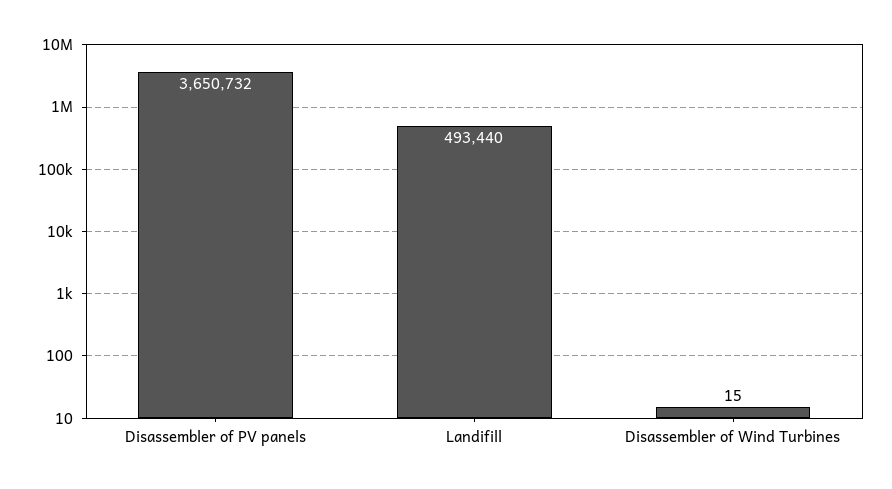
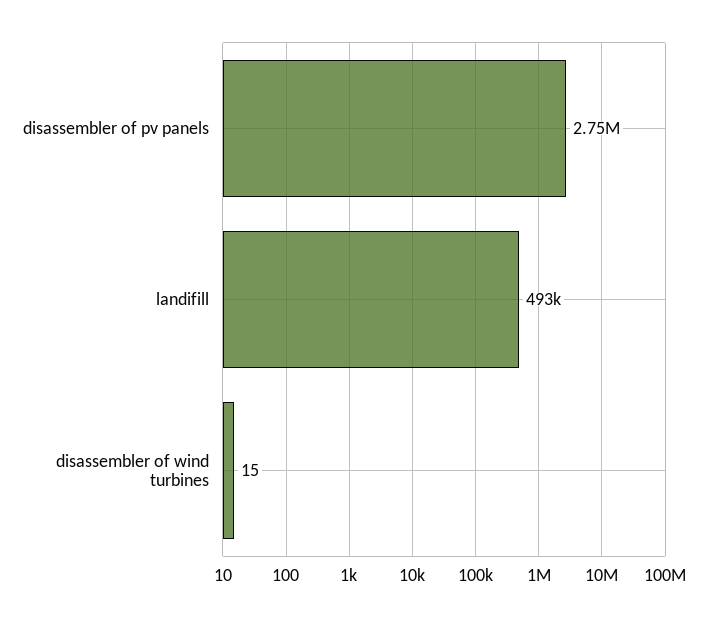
Disassembler of PV panels: 3650732 -> 2750000

